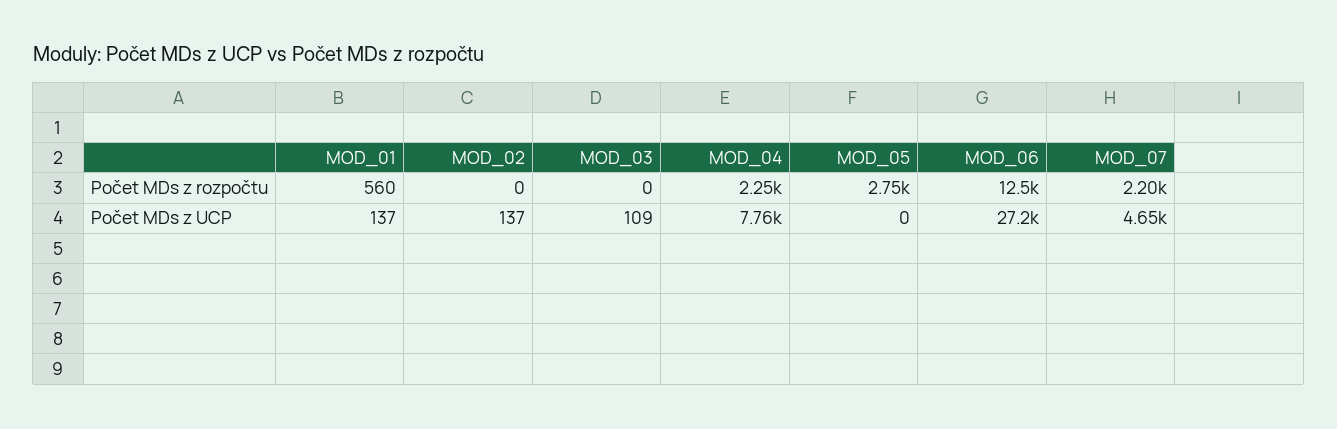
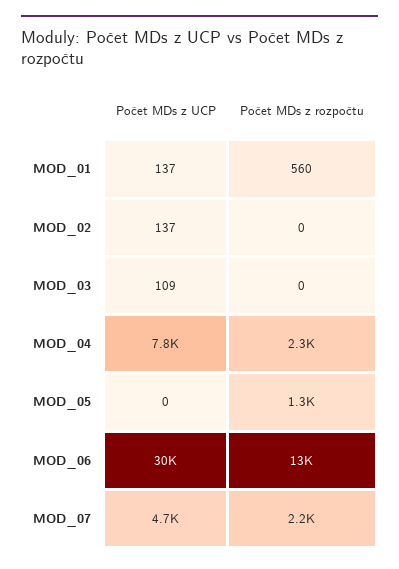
MOD_05, Počet MDs z rozpočtu: 2750 -> 1300
MOD_06, Počet MDs z UCP: 27200 -> 30000

